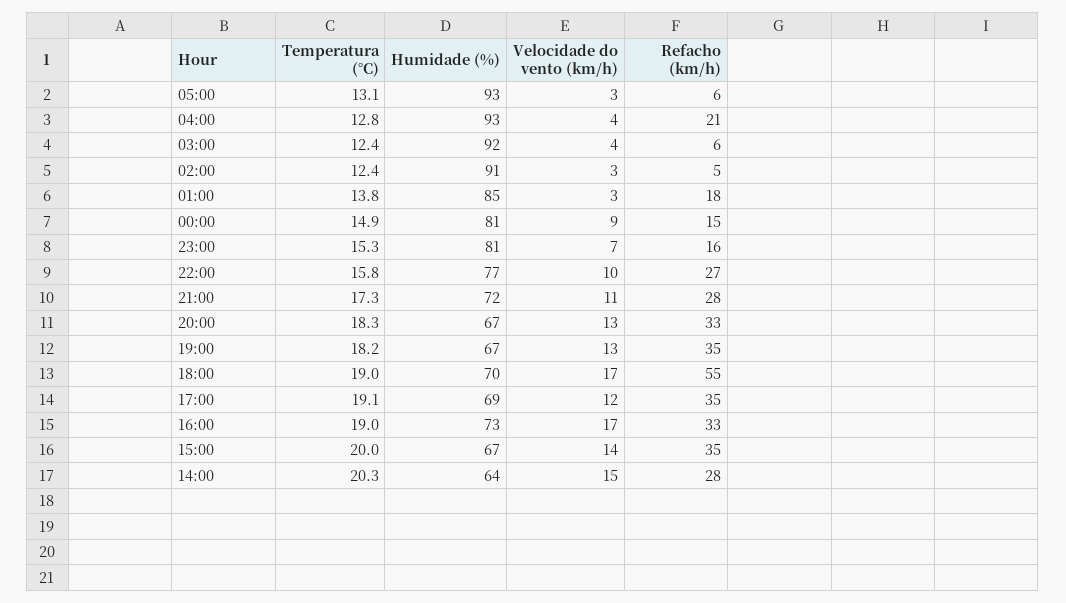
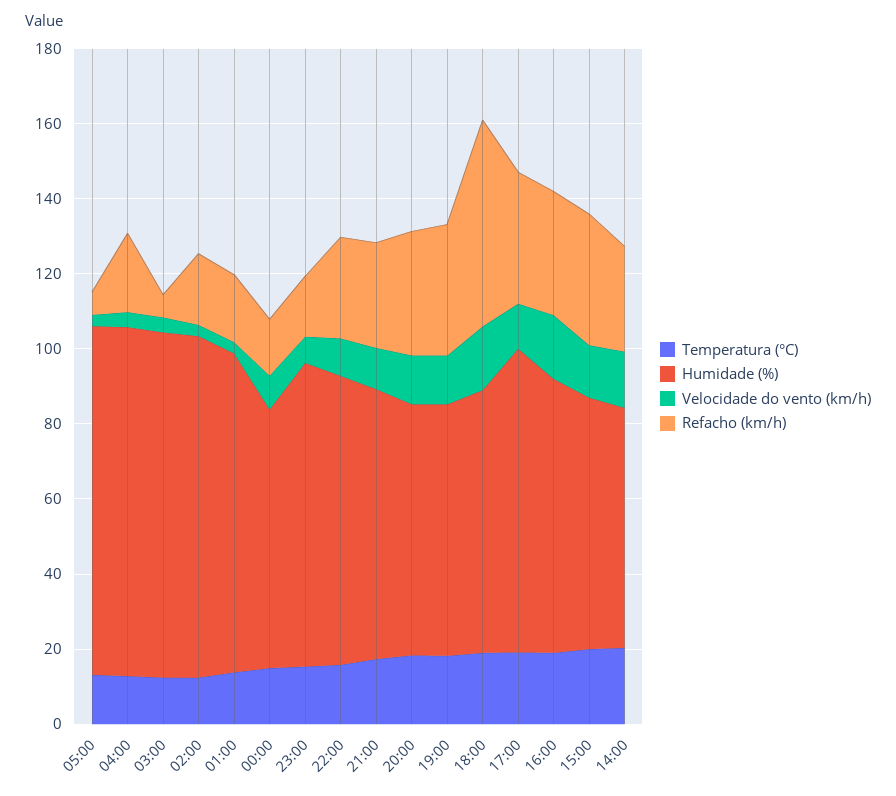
Refacho (km/h), 02:00: 5 -> 20
Humidade (%), 00:00: 81 -> 70
Humidade (%), 17:00: 69 -> 80

